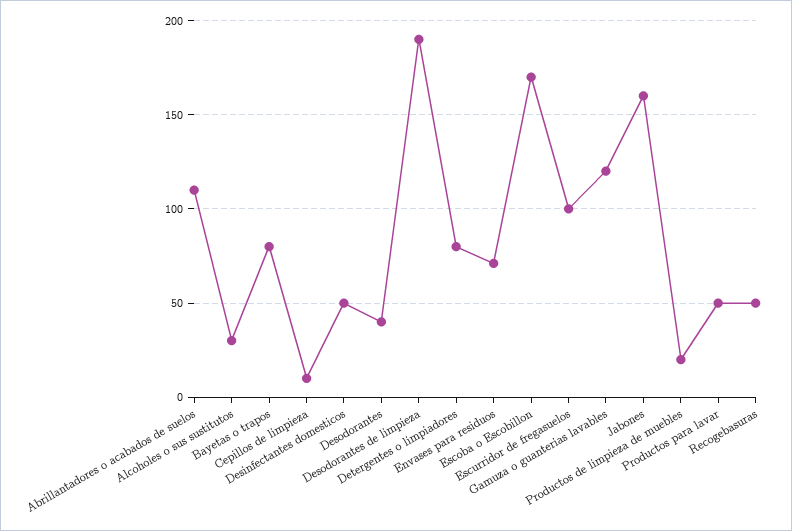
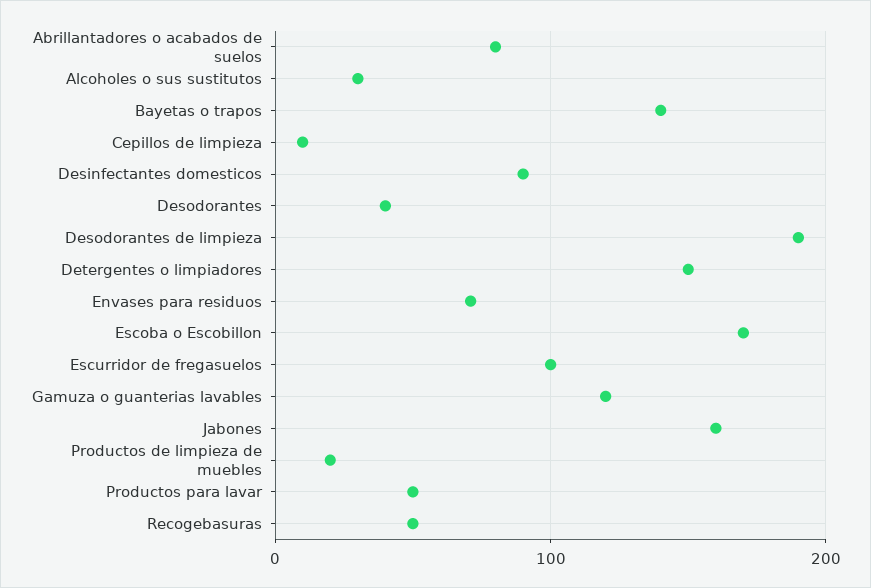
Abrillantadores o acabados de suelos: 110 -> 80
Bayetas o trapos: 80 -> 140
Desinfectantes domesticos: 50 -> 90
Detergentes o limpiadores: 80 -> 150

